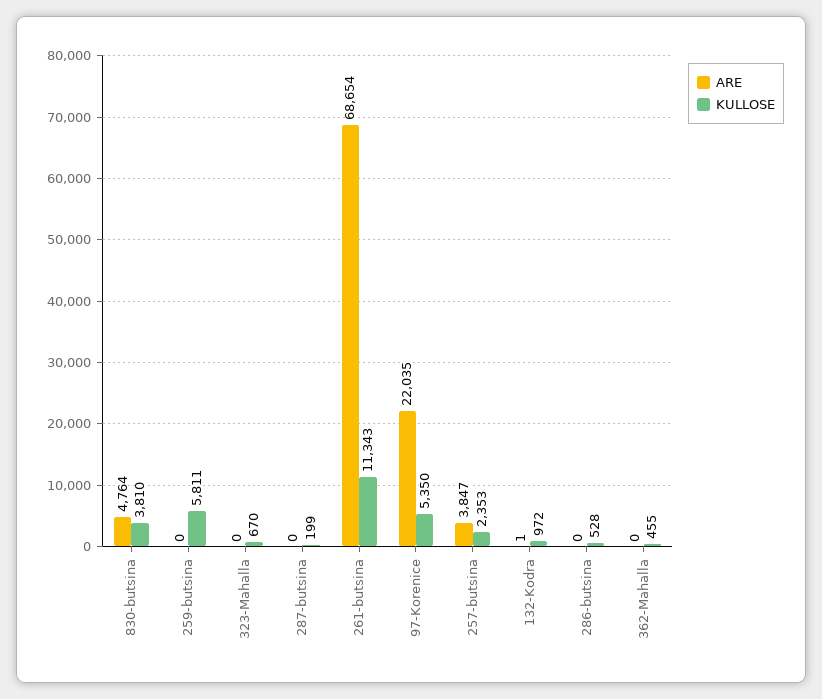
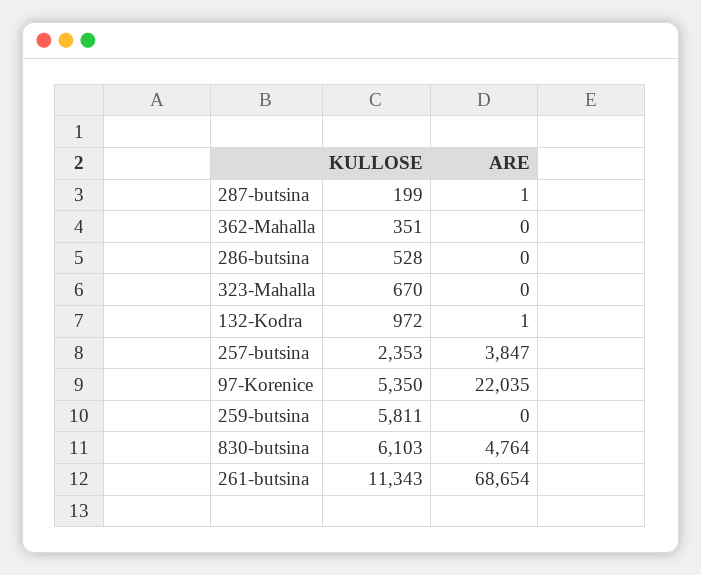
KULLOSE, 830-butsina: 3810 -> 6103
ARE, 287-butsina: 0 -> 1
KULLOSE, 362-Mahalla: 455 -> 351

